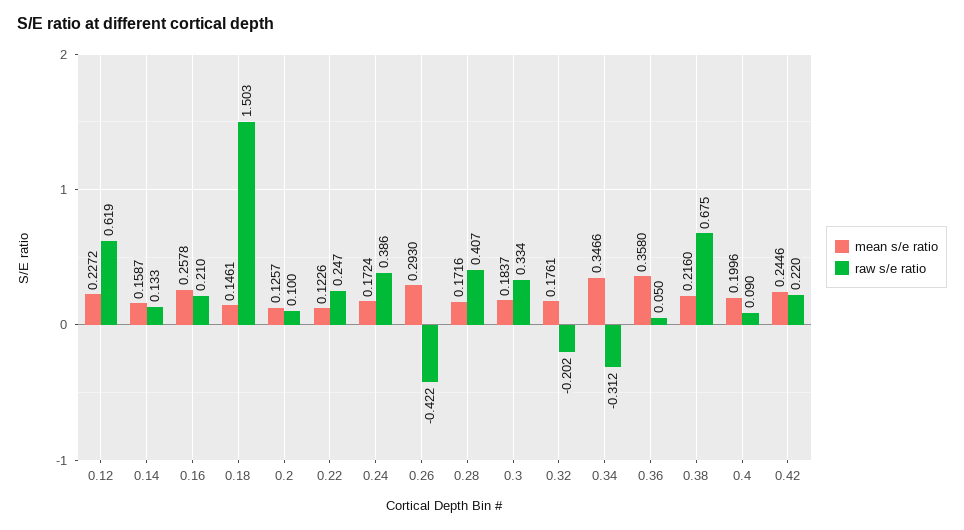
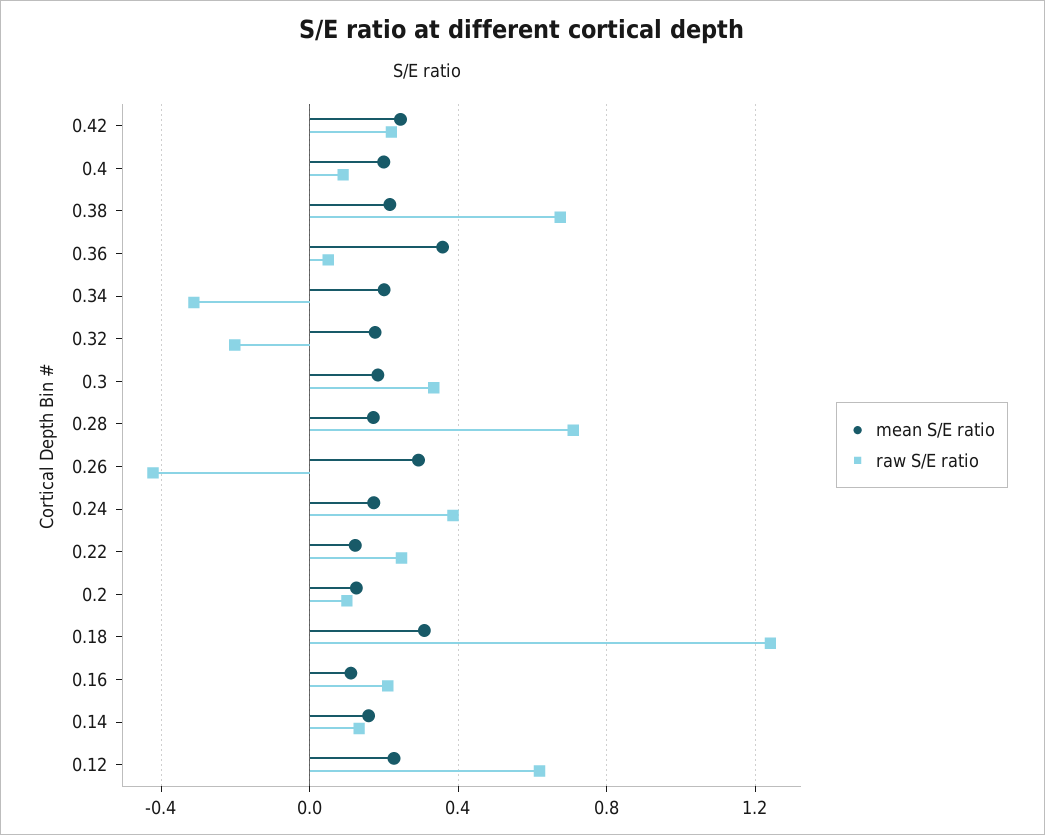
mean s/e ratio, 0.16: 0.2578 -> 0.1
mean s/e ratio, 0.18: 0.1461 -> 0.3
raw s/e ratio, 0.18: 1.503 -> 1.25
raw s/e ratio, 0.28: 0.407 -> 0.7
mean s/e ratio, 0.34: 0.3466 -> 0.2

